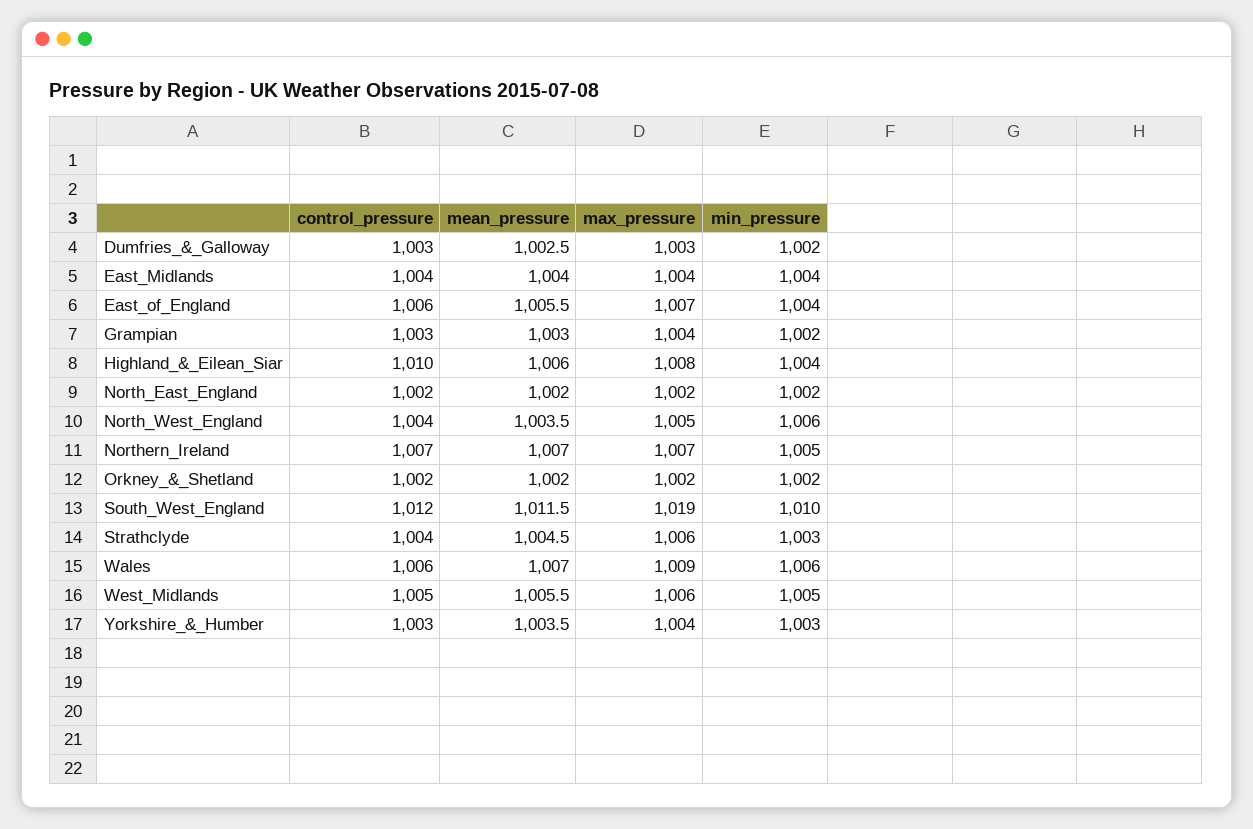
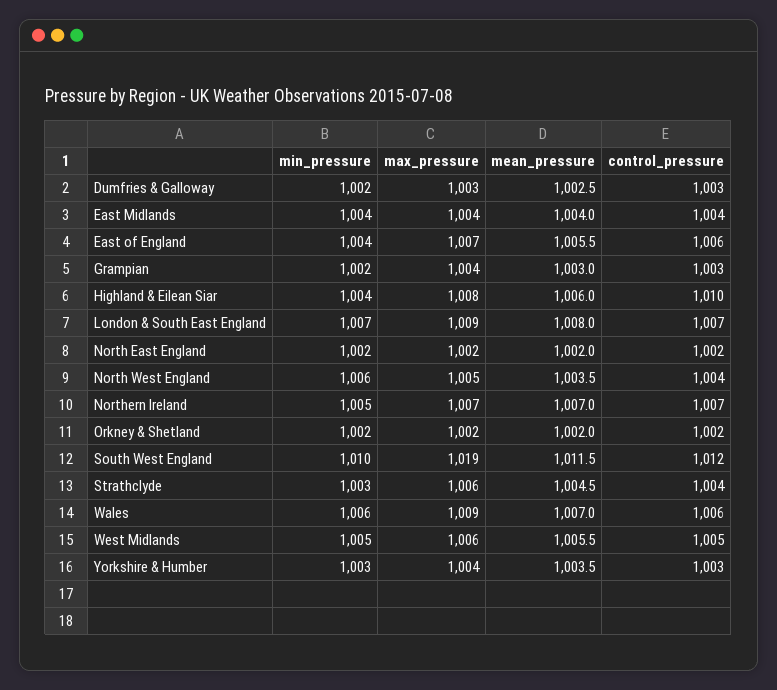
min_pressure, London & South East England: none -> 1007
max_pressure, London & South East England: none -> 1009
mean_pressure, London & South East England: none -> 1008
control_pressure, London & South East England: none -> 1007

